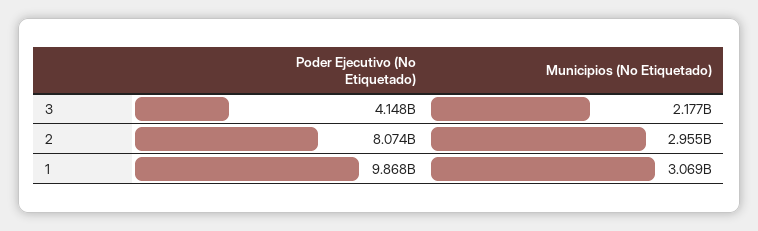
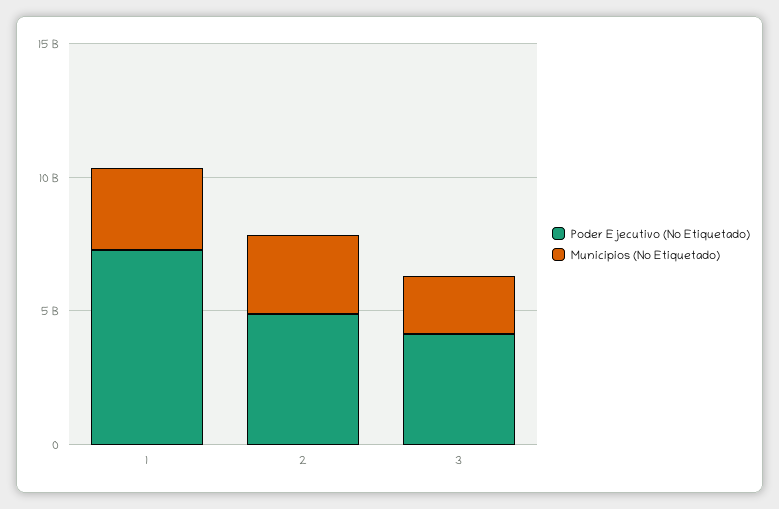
Poder Ejecutivo (No Etiquetado), 2: 8074000000 -> 5000000000
Poder Ejecutivo (No Etiquetado), 1: 9868000000 -> 7000000000

